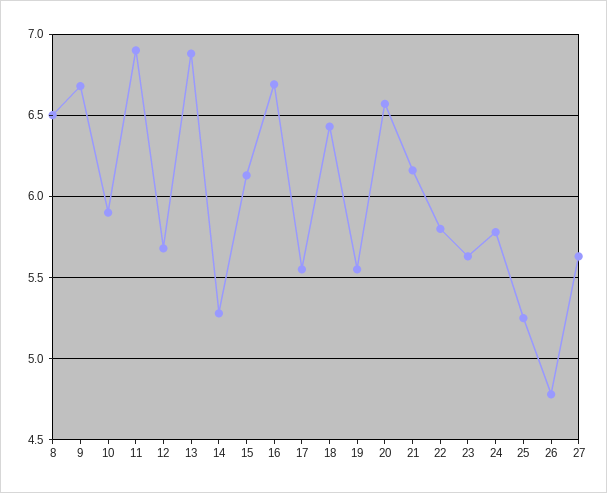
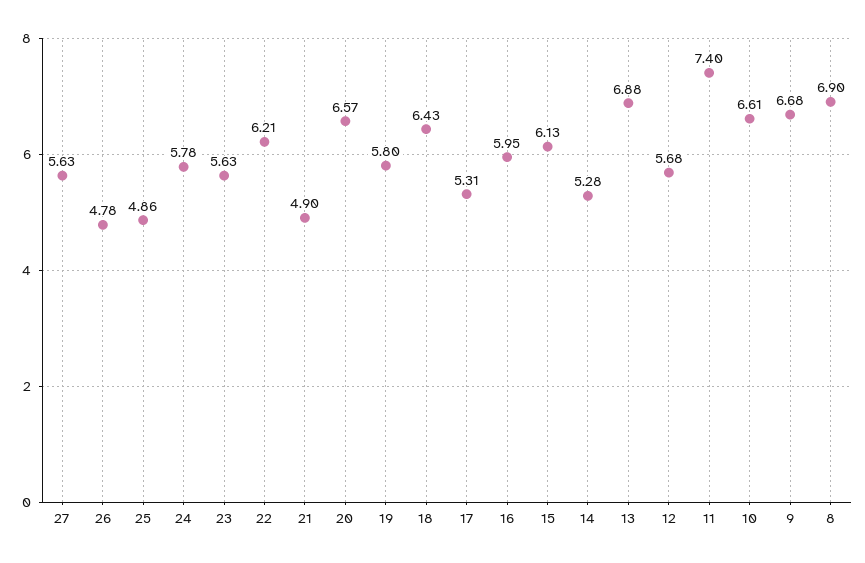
8: 6.5 -> 6.9
10: 5.9 -> 6.61
11: 6.9 -> 7.4
16: 6.7 -> 5.95
17: 5.55 -> 5.31
19: 5.55 -> 5.8
21: 6.15 -> 4.9
22: 5.8 -> 6.21
25: 5.25 -> 4.86

